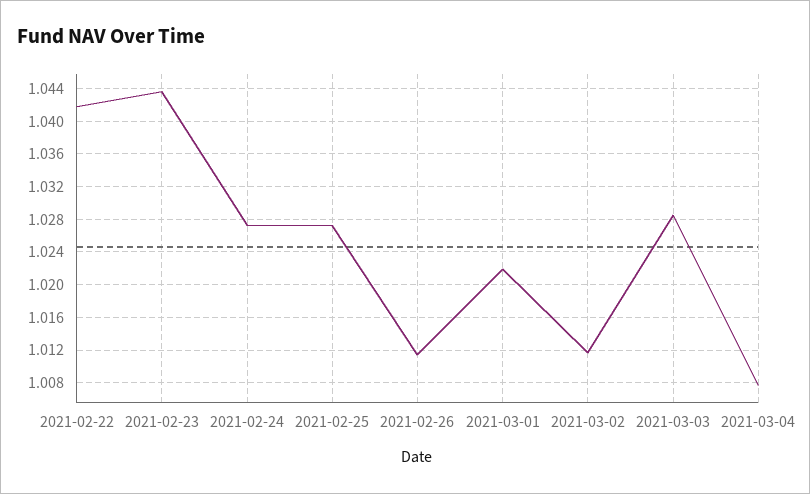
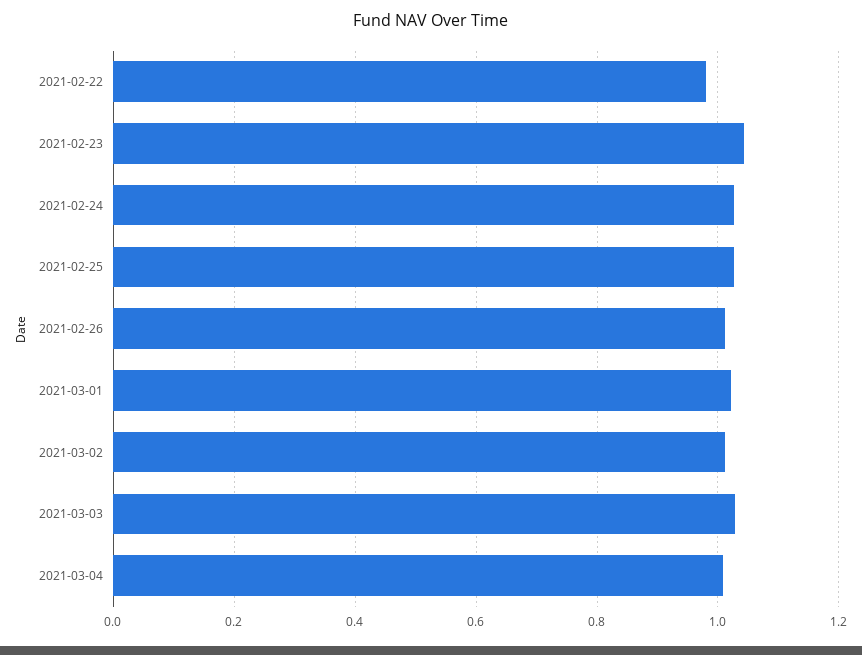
2021-02-22: 1.042 -> 0.98

